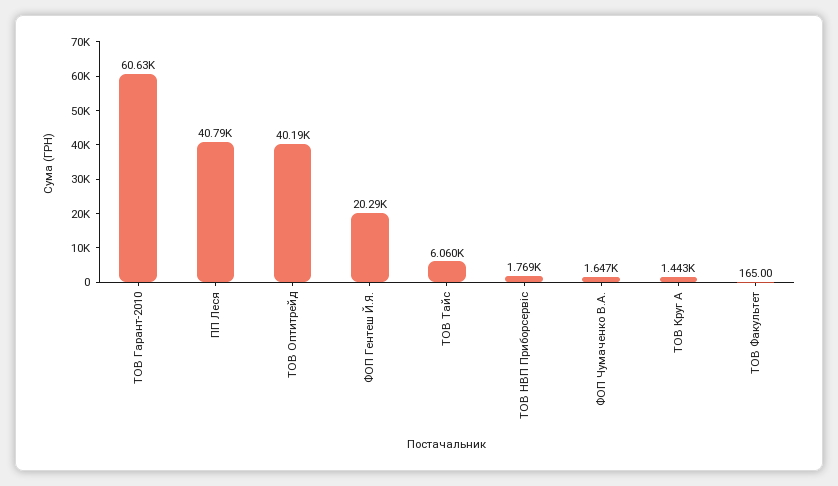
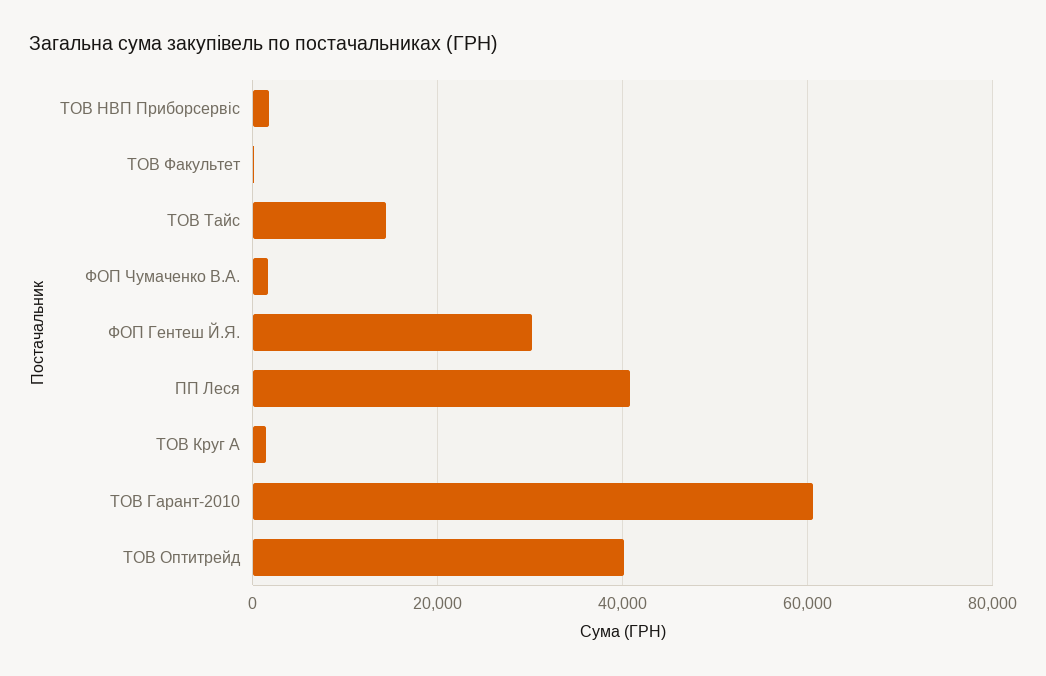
ФОП Гентеш Й.Я.: 20290 -> 30000
ТОВ Тайс: 6060 -> 14000

